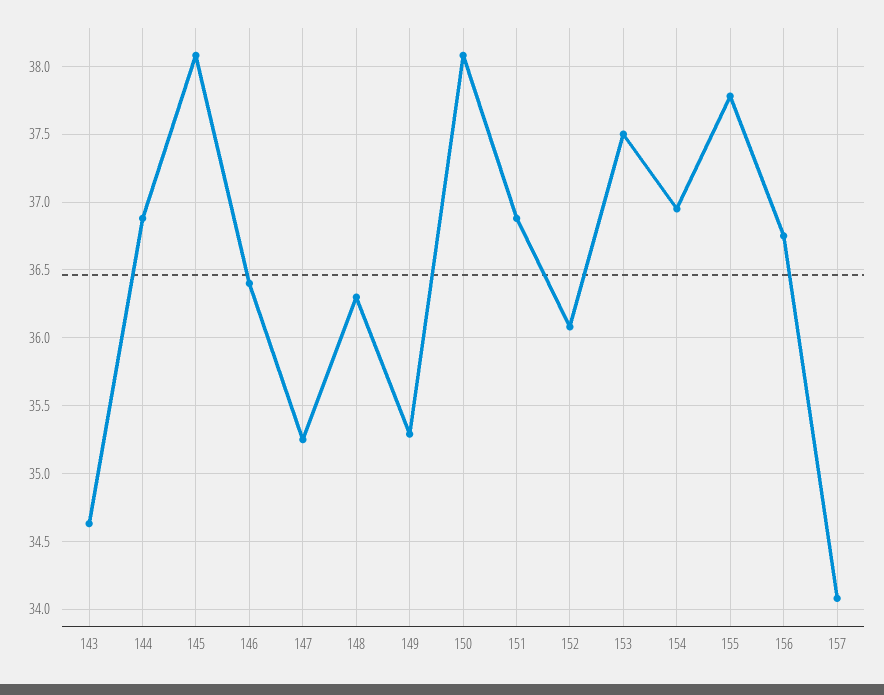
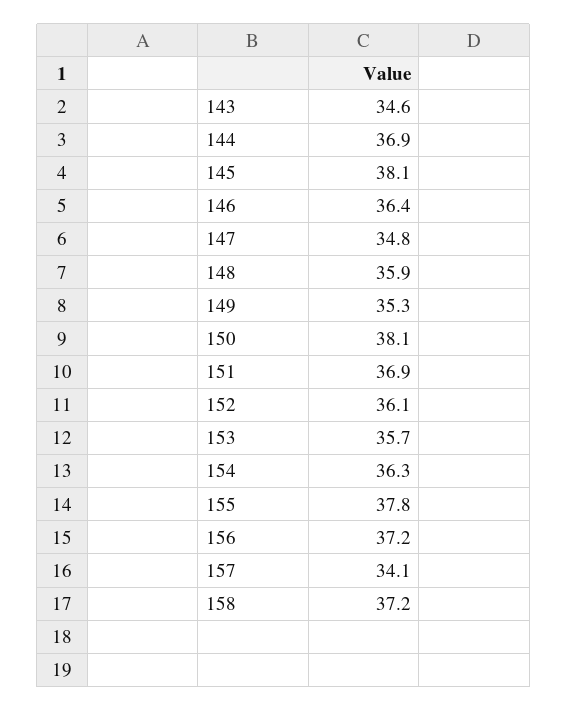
147: 35.25 -> 34.8
148: 36.3 -> 35.9
153: 37.5 -> 35.7
154: 36.95 -> 36.3
156: 36.75 -> 37.2
158: none -> 37.2

